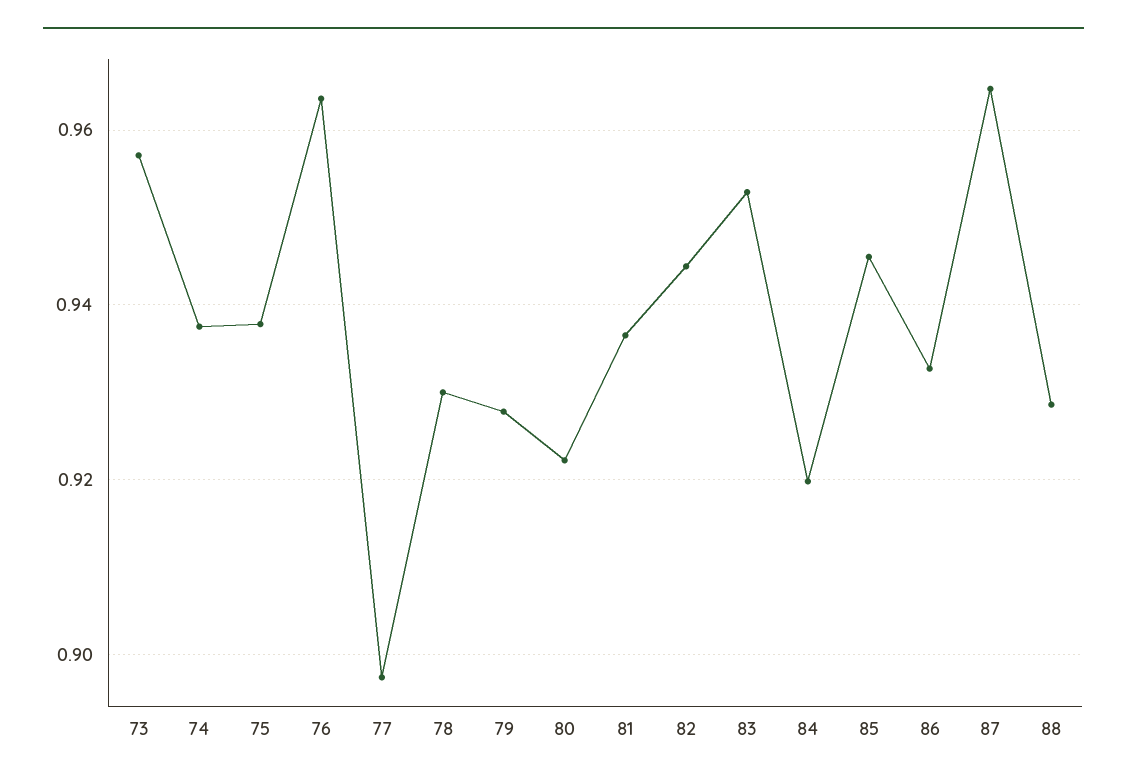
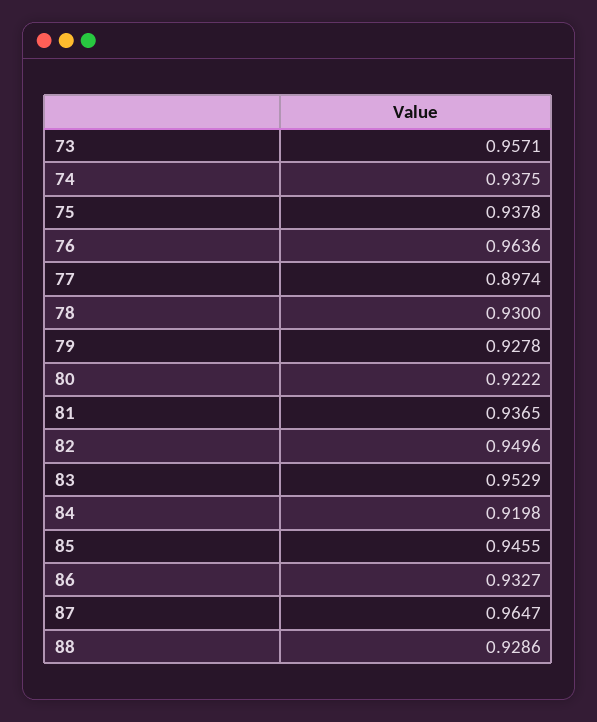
82: 0.944 -> 0.9496

